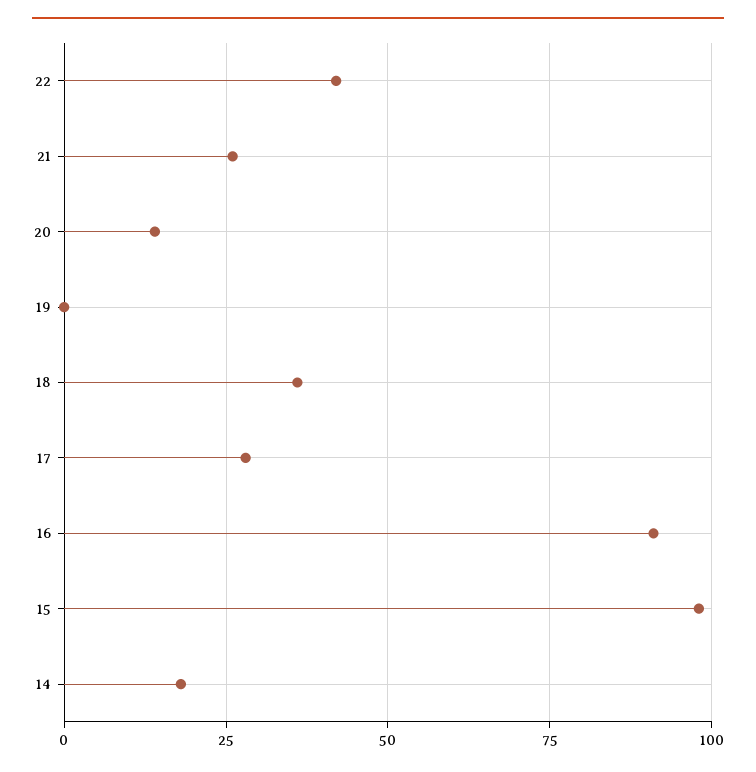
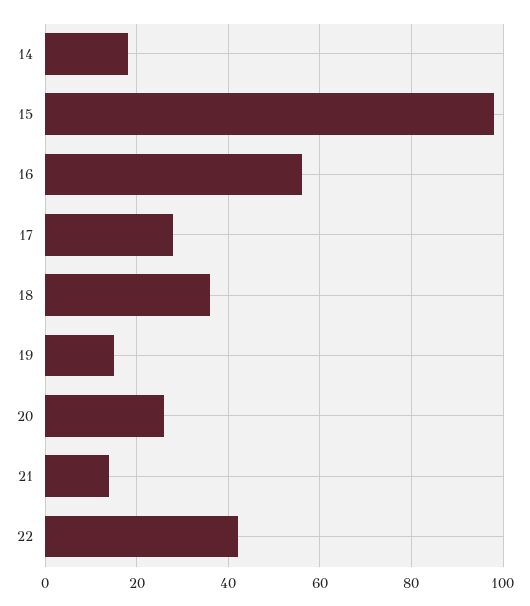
21: 25 -> 15
20: 15 -> 25
19: 0 -> 15
16: 90 -> 55

